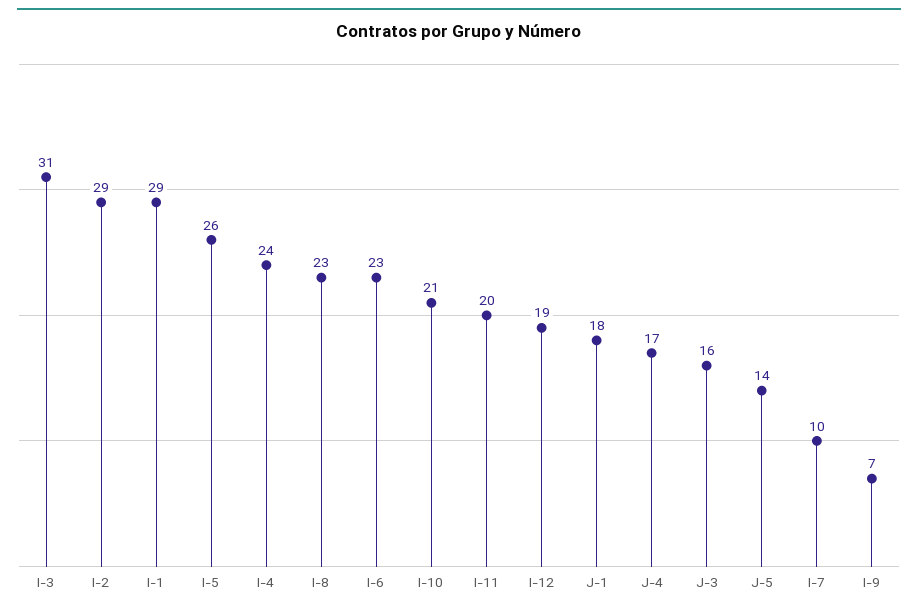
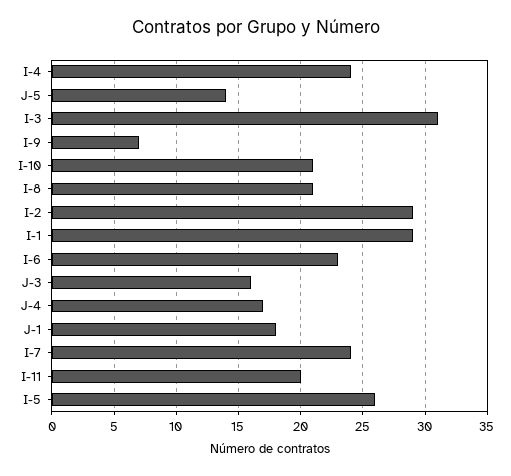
I-8: 23 -> 21
I-12: 19 -> none
I-7: 10 -> 24

